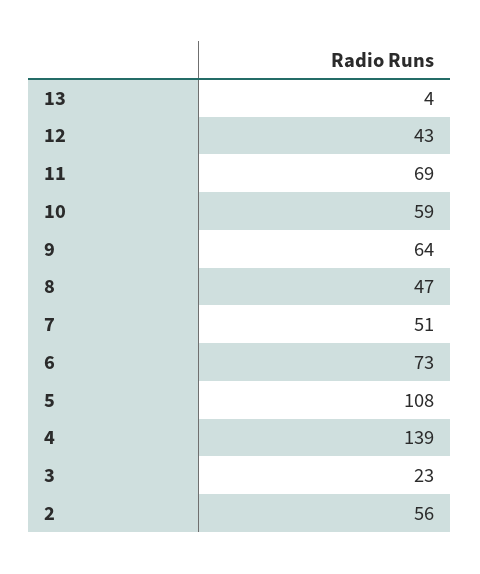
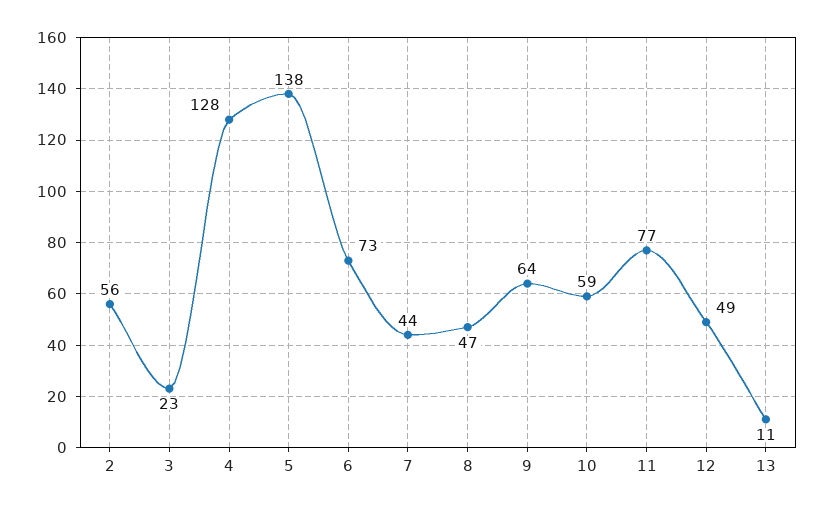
13: 4 -> 11
12: 43 -> 49
11: 69 -> 77
7: 51 -> 44
5: 108 -> 138
4: 139 -> 128

